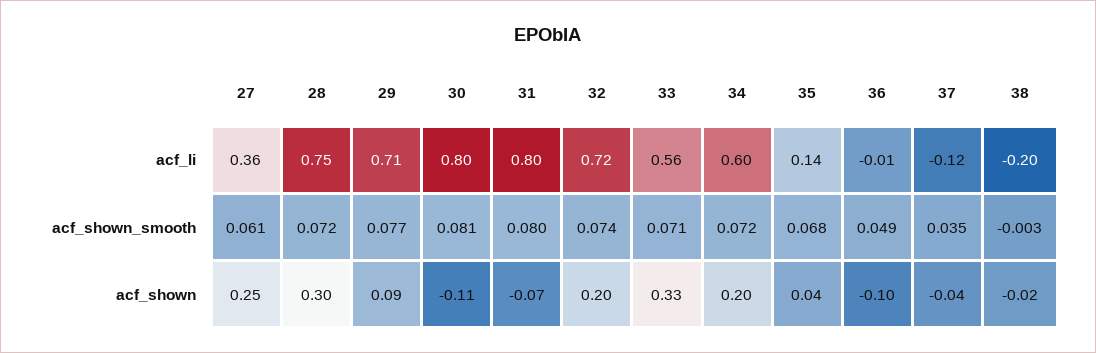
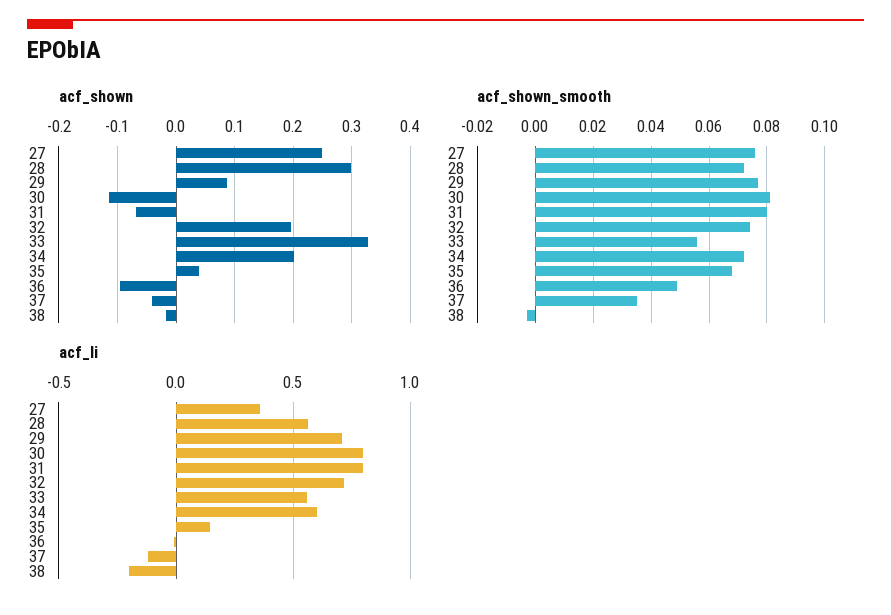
acf_li, 28: 0.75 -> 0.55
acf_shown_smooth, 27: 0.061 -> 0.075
acf_shown_smooth, 33: 0.071 -> 0.055

